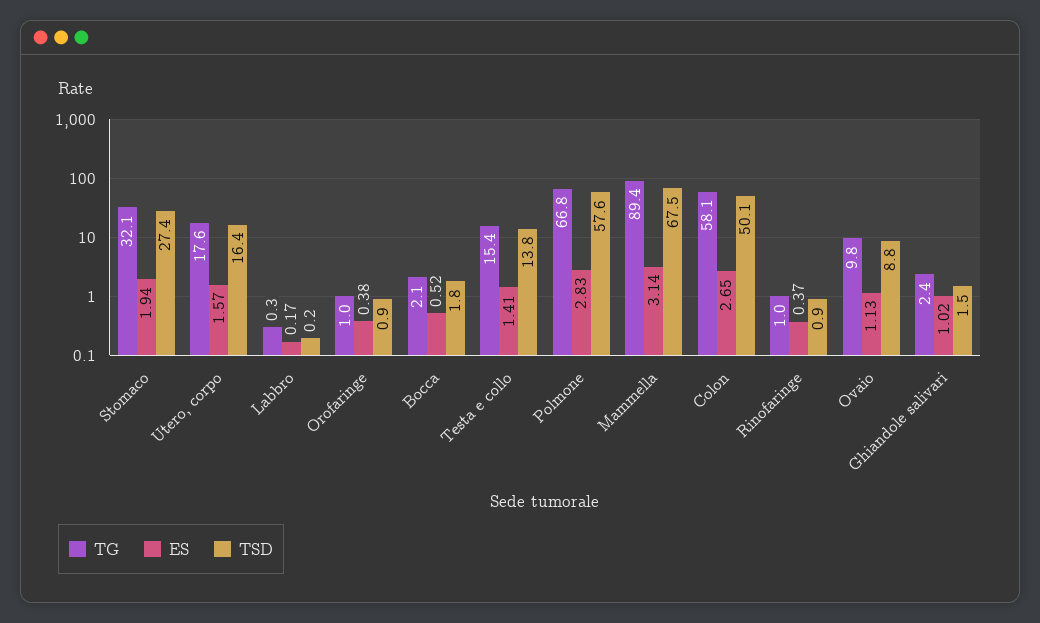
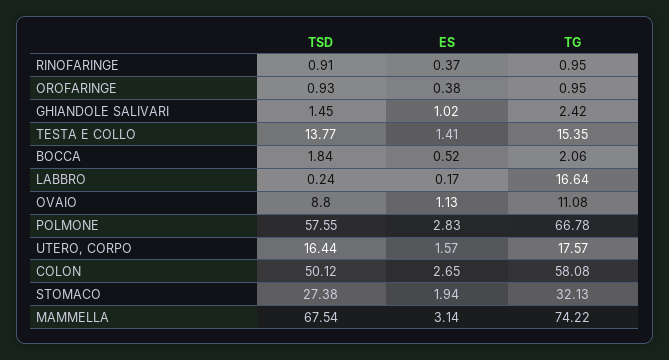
TG, Labbro: 0.3 -> 16.64
TG, Mammella: 89.4 -> 74.22
TG, Ovaio: 9.8 -> 11.08

